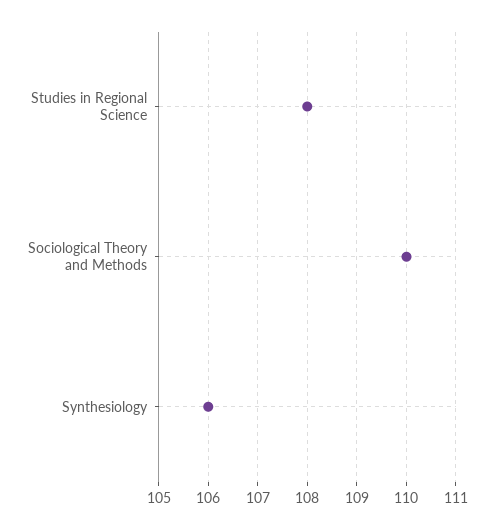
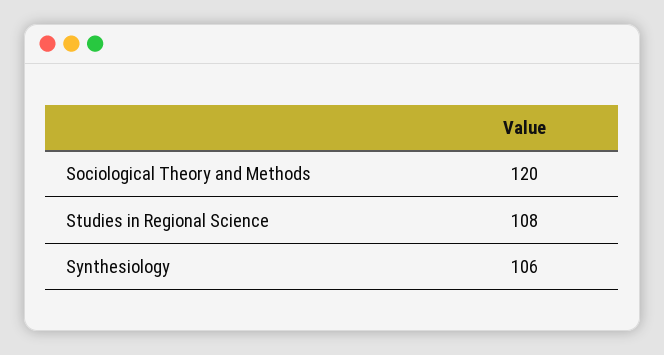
Sociological Theory and Methods: 110 -> 120

